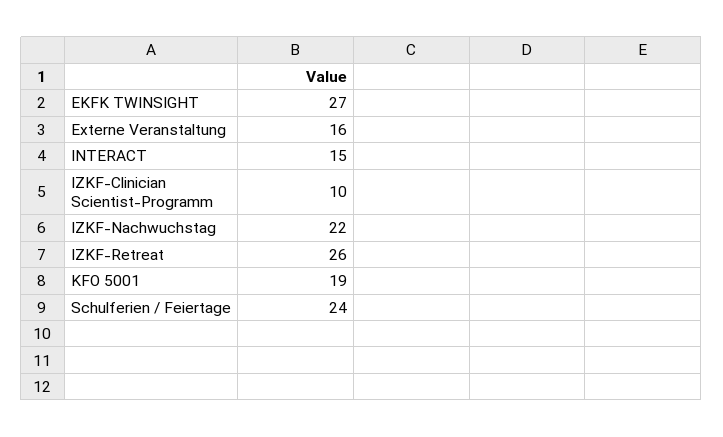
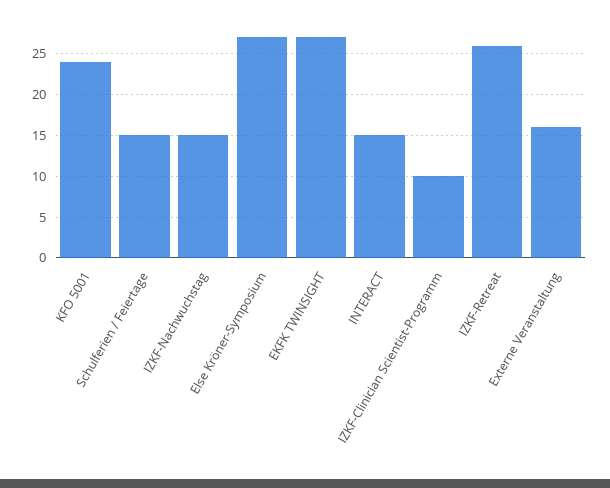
IZKF-Nachwuchstag: 22 -> 15
KFO 5001: 19 -> 24
Schulferien / Feiertage: 24 -> 15
Else Kröner-Symposium: none -> 27

